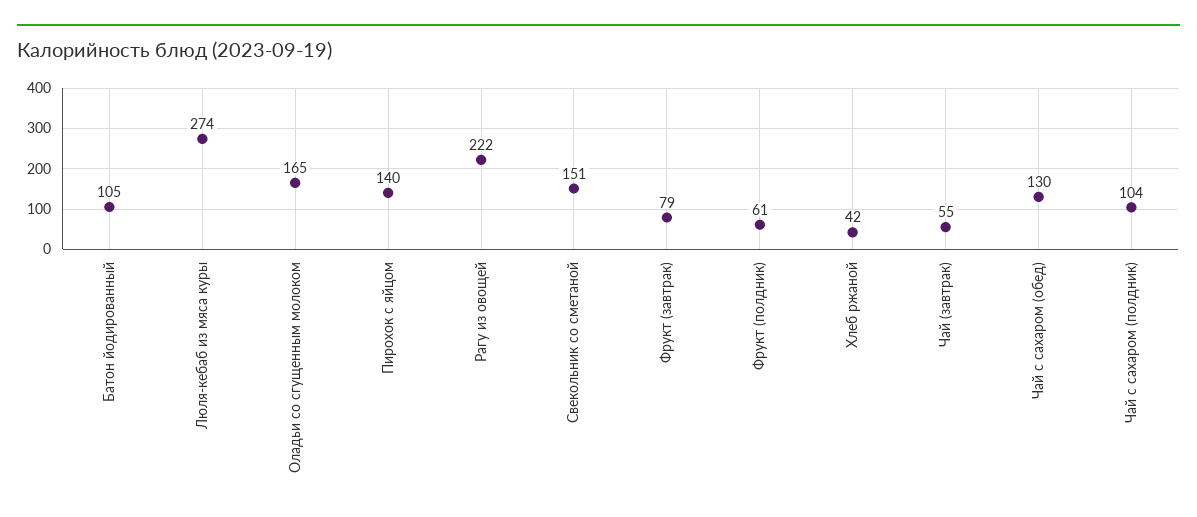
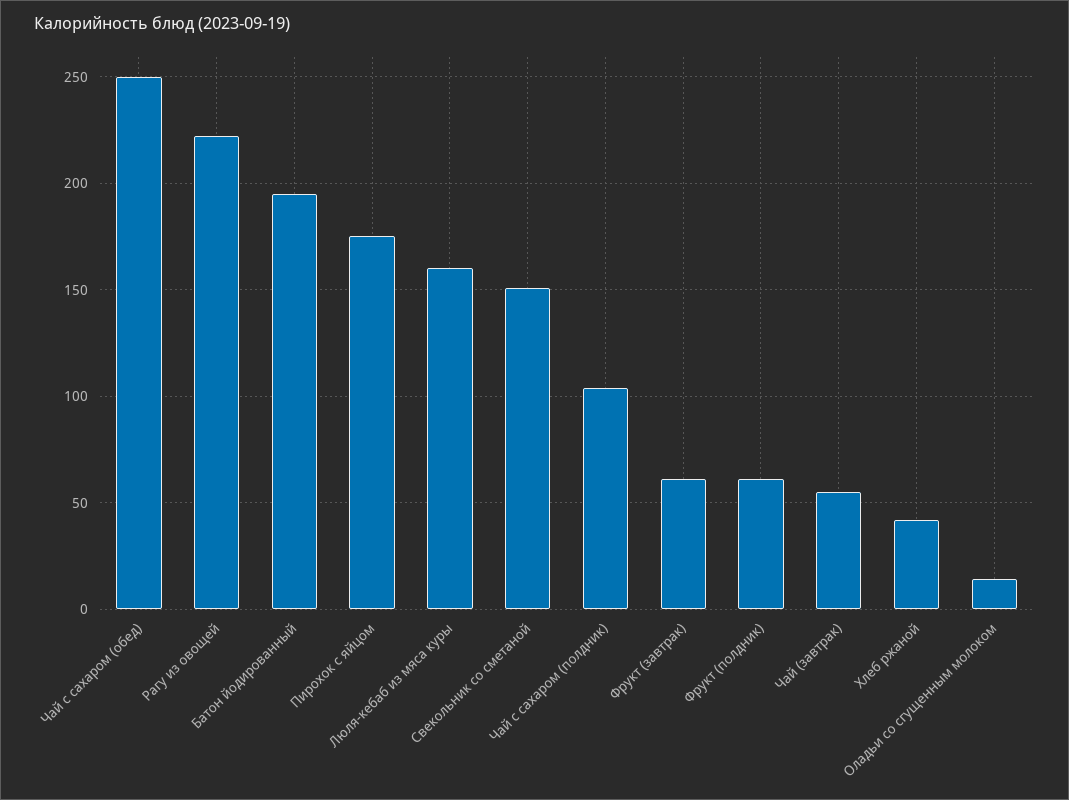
Батон йодированный: 105 -> 195
Люля-кебаб из мяса куры: 274 -> 160
Оладьи со сгущенным молоком: 165 -> 15
Пирохок с яйцом: 140 -> 175
Фрукт (завтрак): 79 -> 60
Чай с сахаром (обед): 130 -> 250

